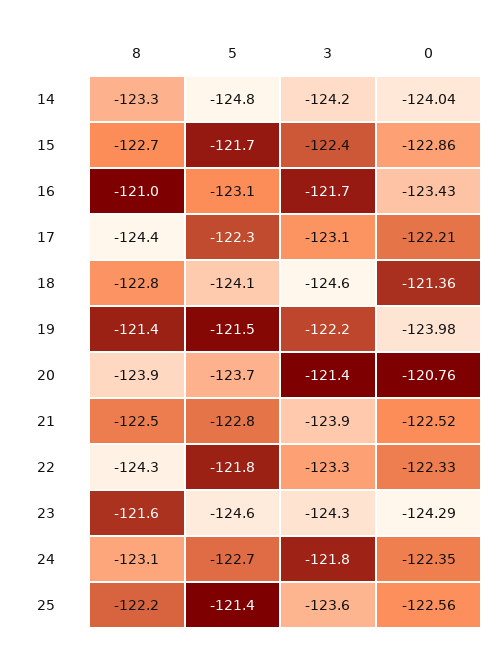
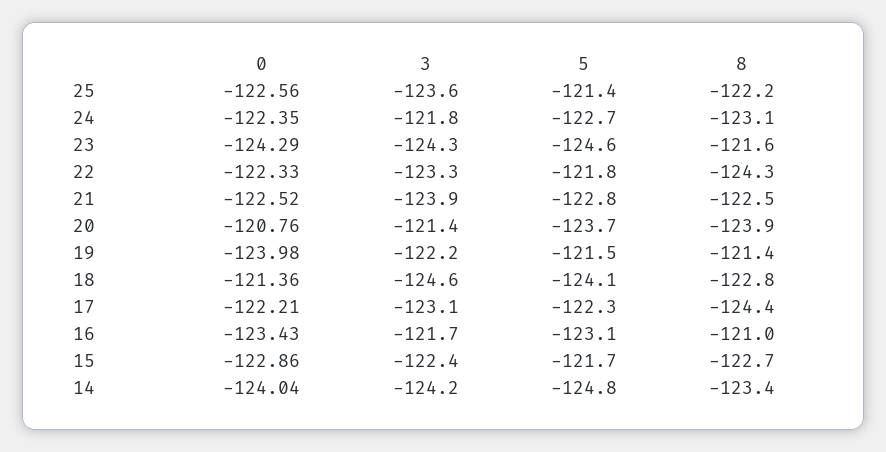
8, 14: -123.3 -> -123.4

